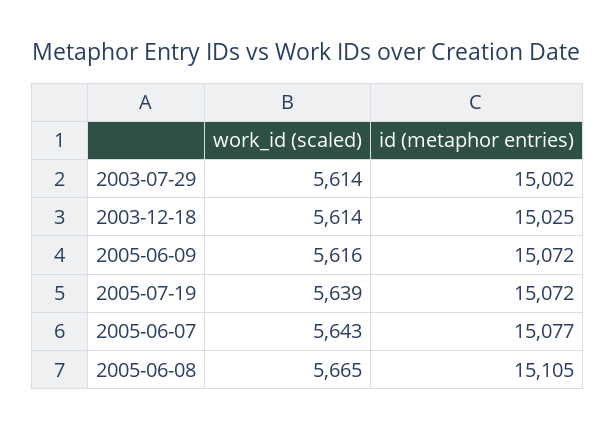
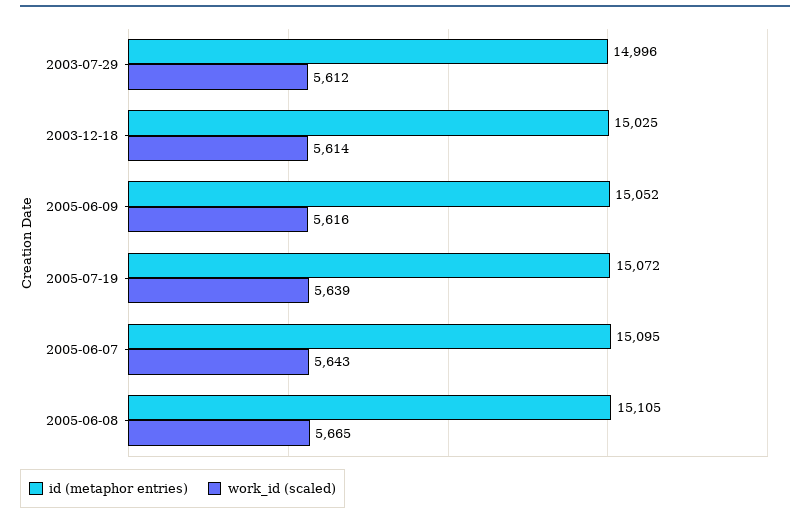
work_id (scaled), 2003-07-29: 5614 -> 5612
id (metaphor entries), 2003-07-29: 15002 -> 14996
id (metaphor entries), 2005-06-09: 15072 -> 15052
id (metaphor entries), 2005-06-07: 15077 -> 15095

